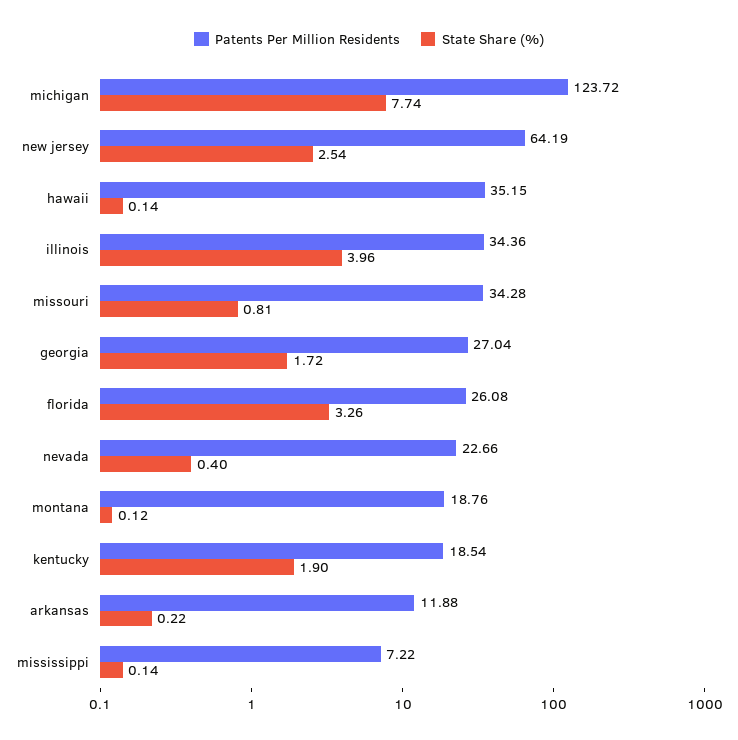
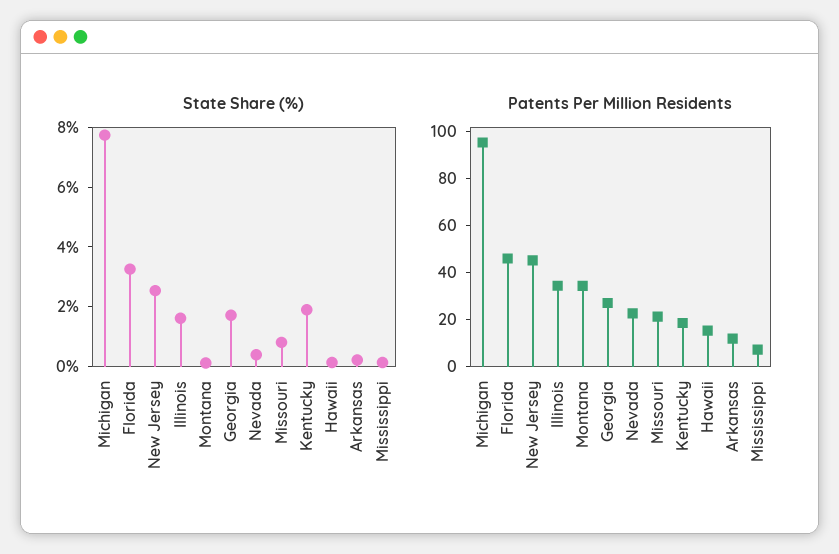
Patents Per Million Residents, michigan: 123.72 -> 95
Patents Per Million Residents, new jersey: 64.19 -> 45
Patents Per Million Residents, hawaii: 35.15 -> 15
State Share (%), illinois: 3.96 -> 1.5
Patents Per Million Residents, missouri: 34.28 -> 20
Patents Per Million Residents, florida: 26.08 -> 45
Patents Per Million Residents, montana: 18.76 -> 35

